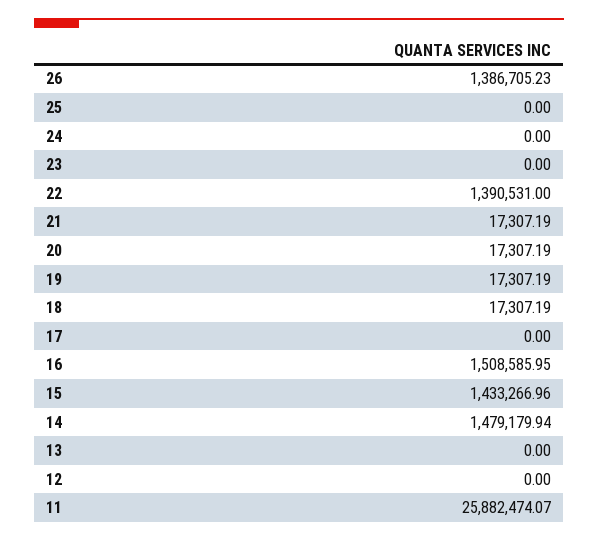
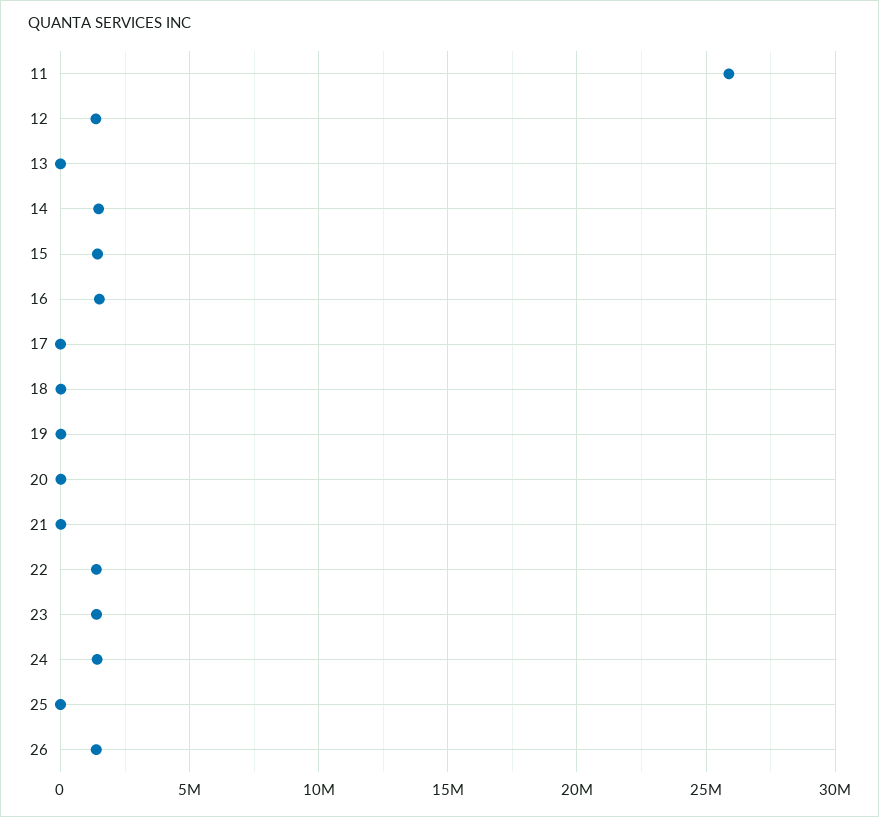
24: 0 -> 1500000
23: 0 -> 1500000
12: 0 -> 1500000

